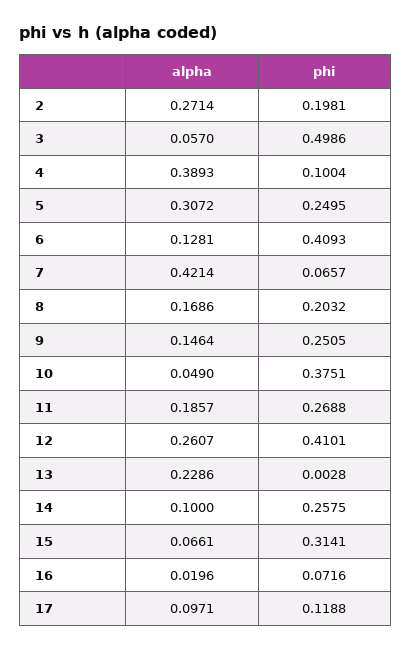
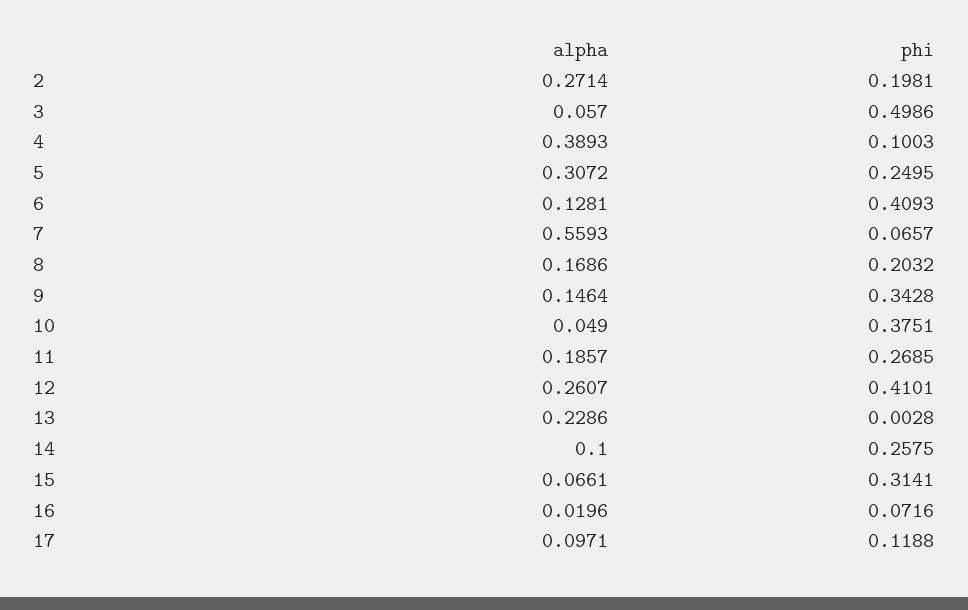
phi, 4: 0.1004 -> 0.1003
alpha, 7: 0.4214 -> 0.5593
phi, 9: 0.2505 -> 0.3428
phi, 11: 0.2688 -> 0.2685

